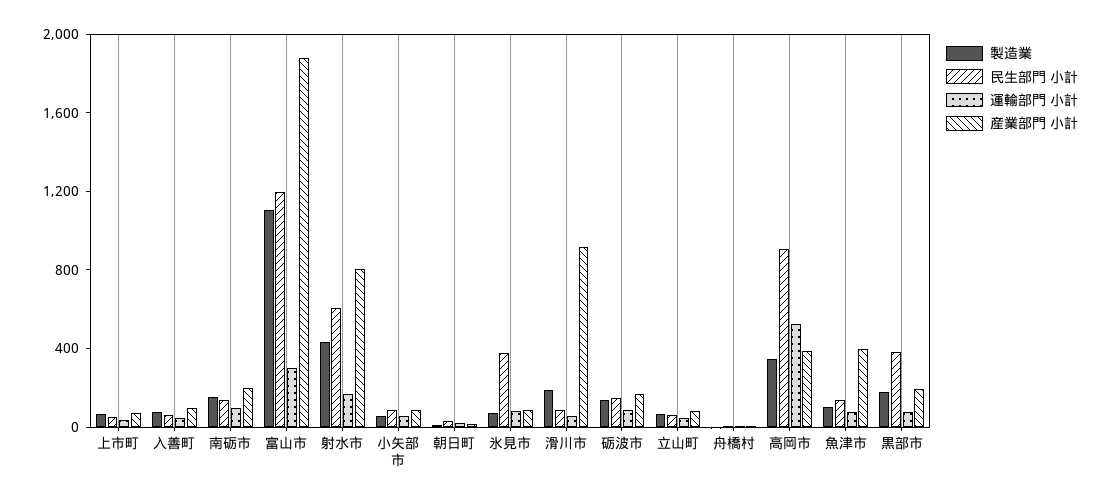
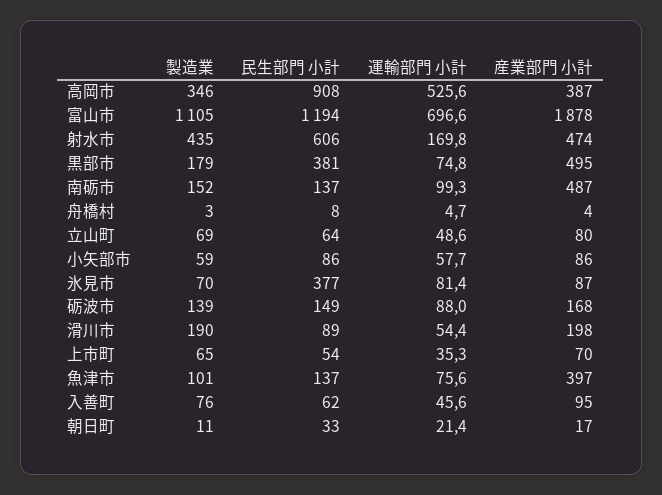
産業部門 小計, 南砺市: 200 -> 487
運輸部門 小計, 富山市: 300 -> 696.6
産業部門 小計, 射水市: 800 -> 474
産業部門 小計, 滑川市: 900 -> 198
産業部門 小計, 黒部市: 200 -> 495

